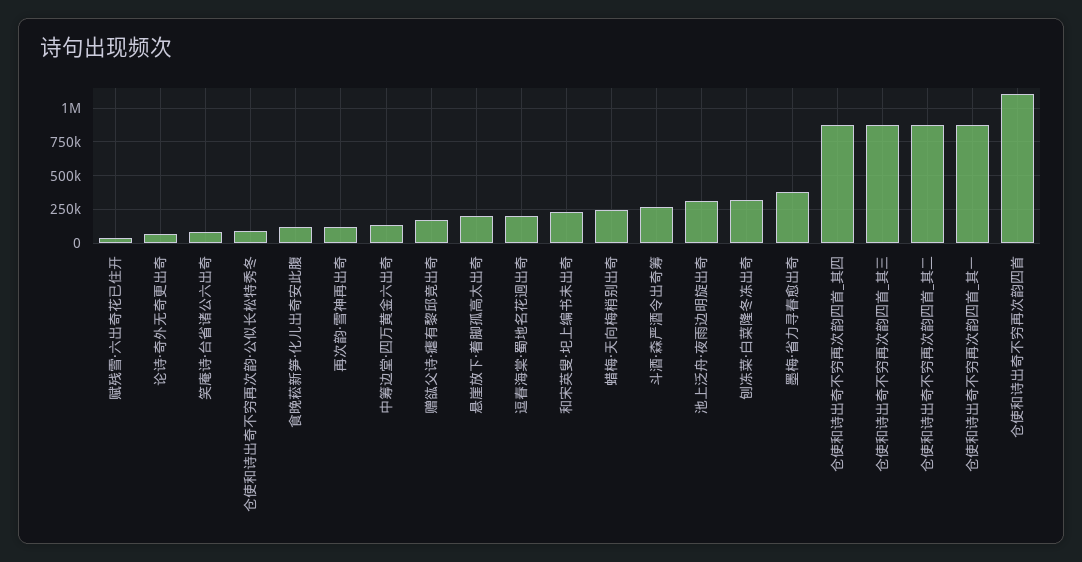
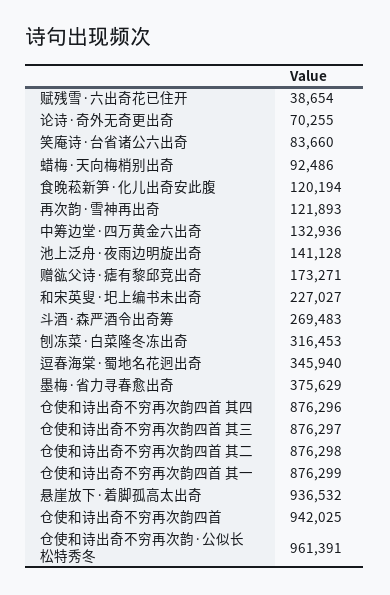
仓使和诗出奇不穷再次韵·公似长松特秀冬: 100000 -> 961391
悬崖放下·着脚孤高太出奇: 200000 -> 936532
逗春海棠·蜀地名花迥出奇: 200000 -> 345940
蜡梅·天向梅梢别出奇: 250000 -> 92486
池上泛舟·夜雨边明旋出奇: 300000 -> 141128
仓使和诗出奇不穷再次韵四首: 1100000 -> 942025

